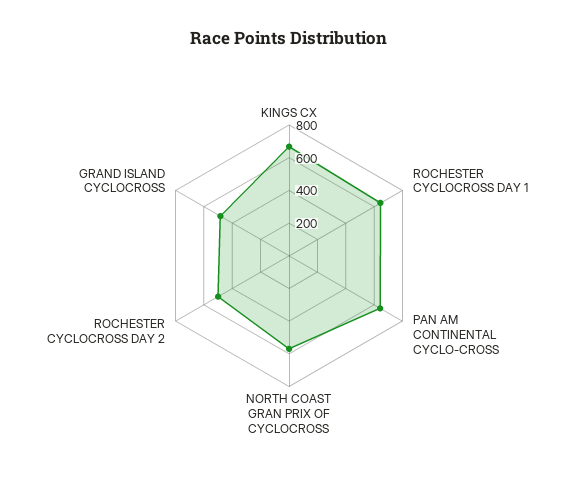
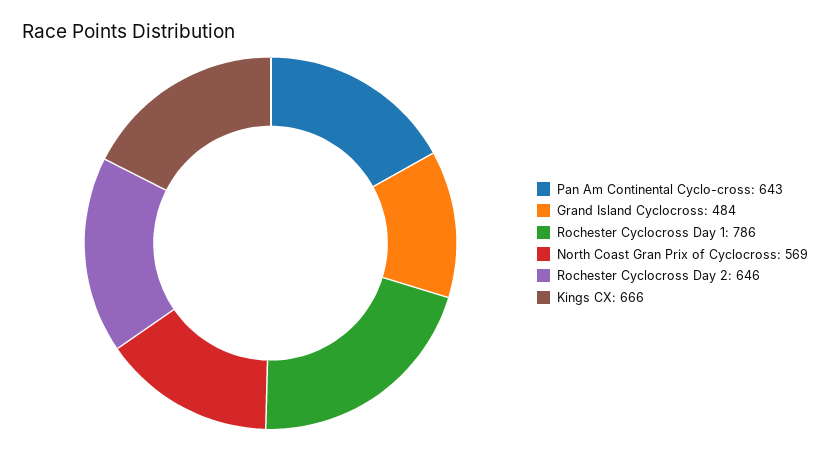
ROCHESTER CYCLOCROSS DAY 1: 650 -> 786
ROCHESTER CYCLOCROSS DAY 2: 500 -> 646

